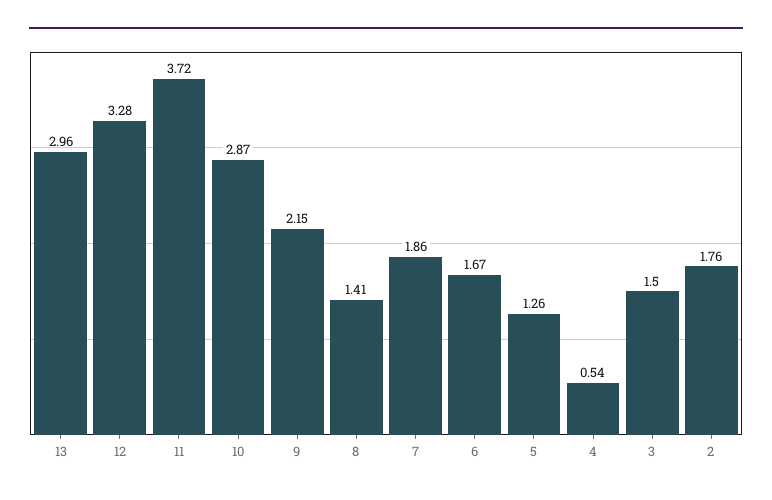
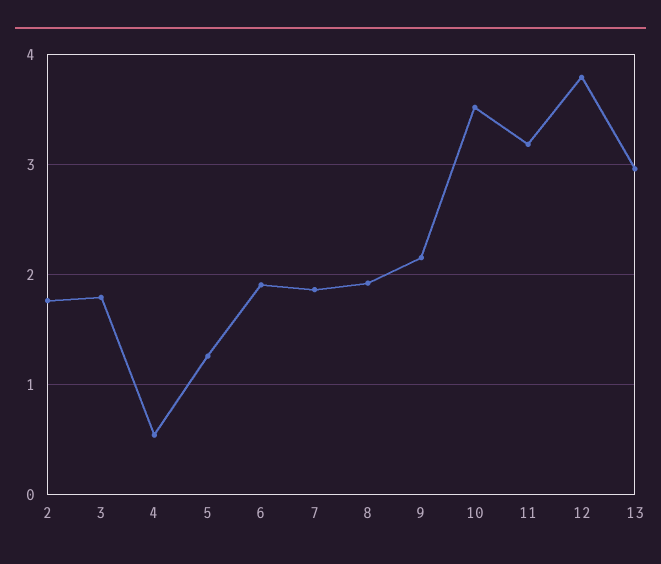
12: 3.28 -> 3.8
11: 3.72 -> 3.2
10: 2.87 -> 3.5
8: 1.41 -> 1.9
6: 1.67 -> 1.9
3: 1.5 -> 1.8

